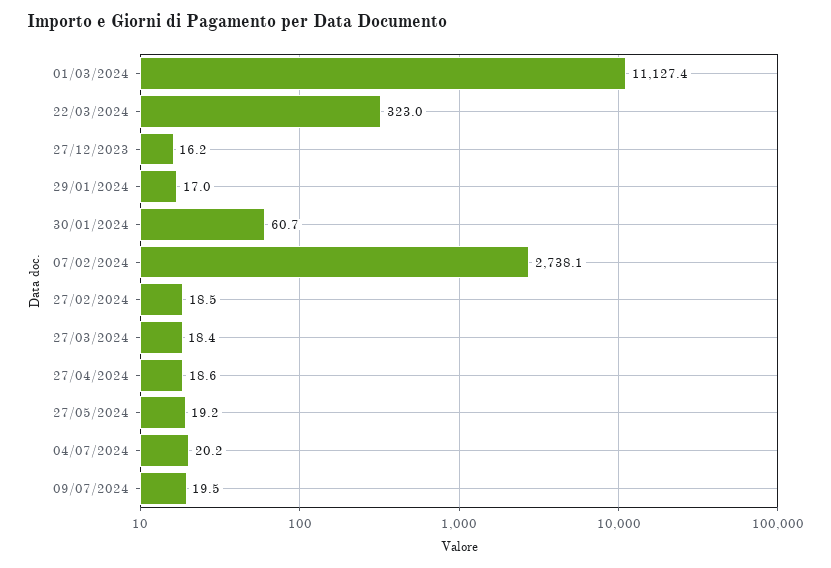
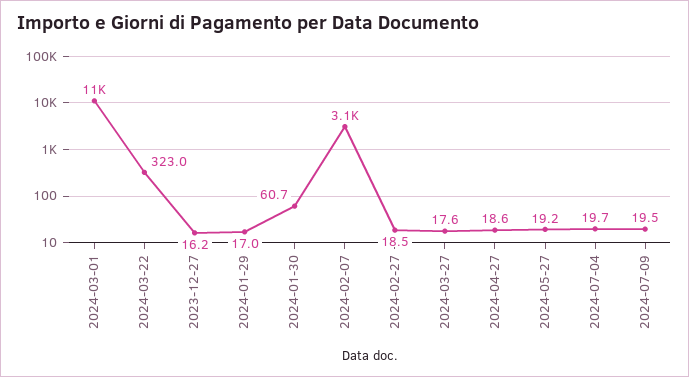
07/02/2024: 2738.1 -> 3100
27/03/2024: 18.4 -> 17.6
04/07/2024: 20.2 -> 19.7

